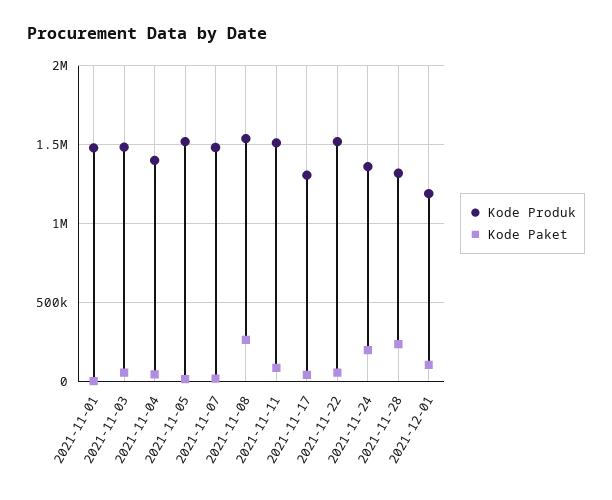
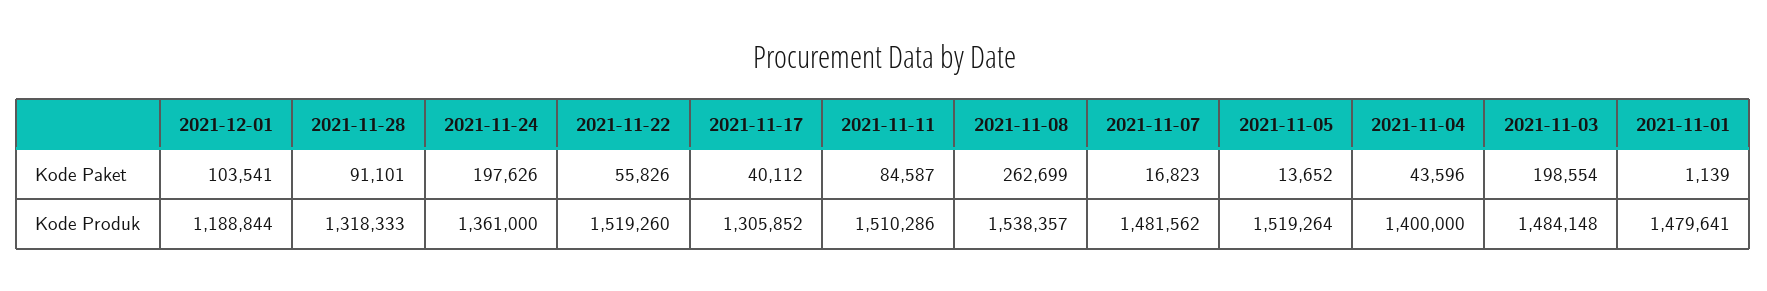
Kode Paket, 2021-11-03: 50000 -> 198554
Kode Paket, 2021-11-28: 250000 -> 91101

